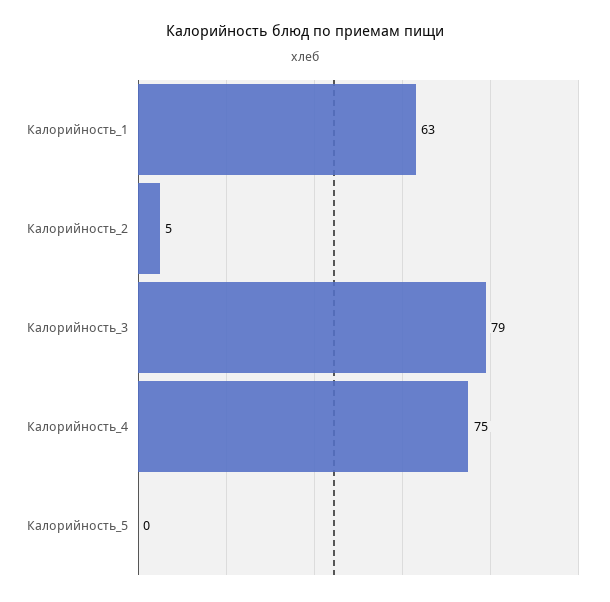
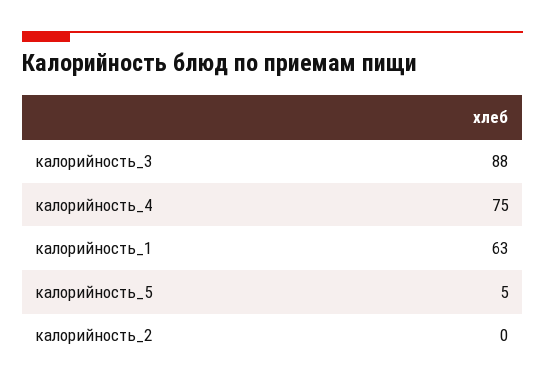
Калорийность_2: 5 -> 0
Калорийность_3: 79 -> 88
Калорийность_5: 0 -> 5

